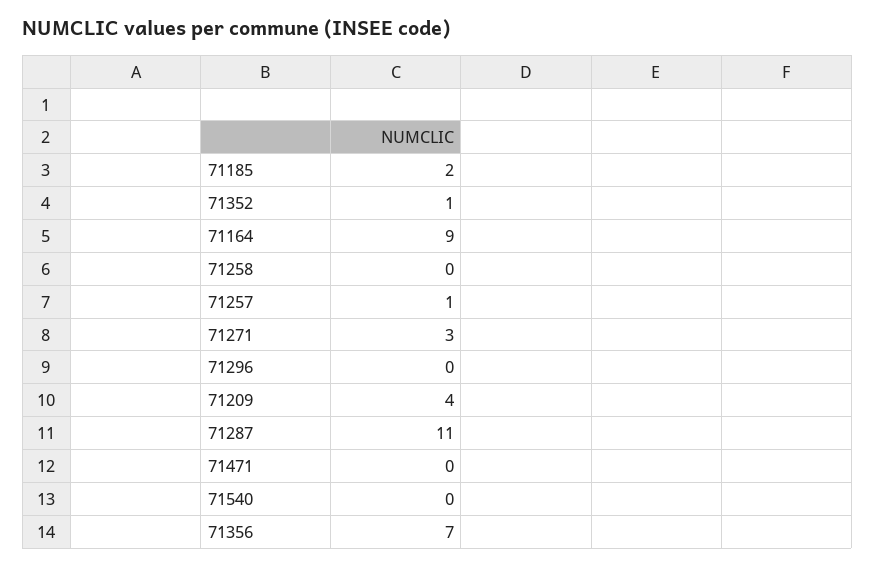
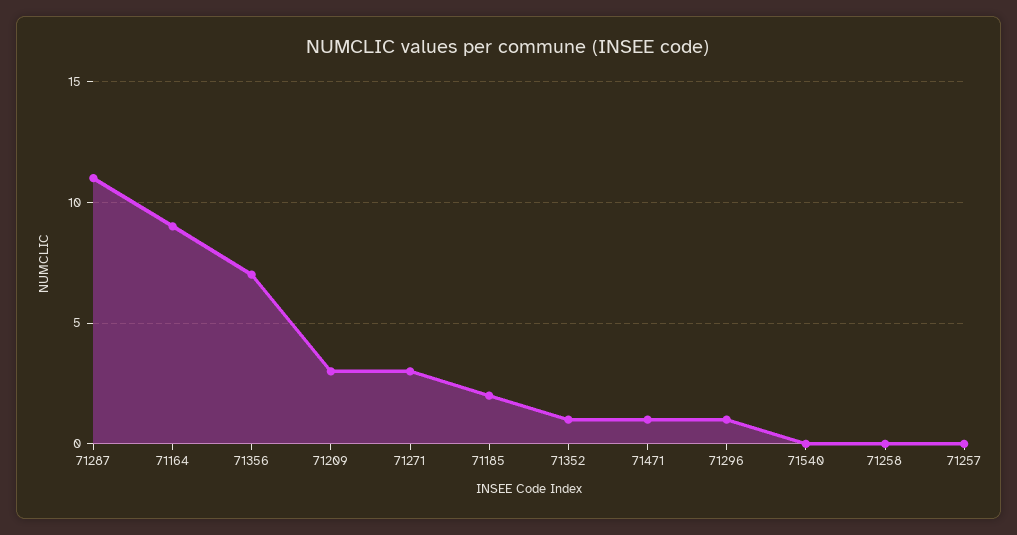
71257: 1 -> 0
71296: 0 -> 1
71209: 4 -> 3
71471: 0 -> 1

